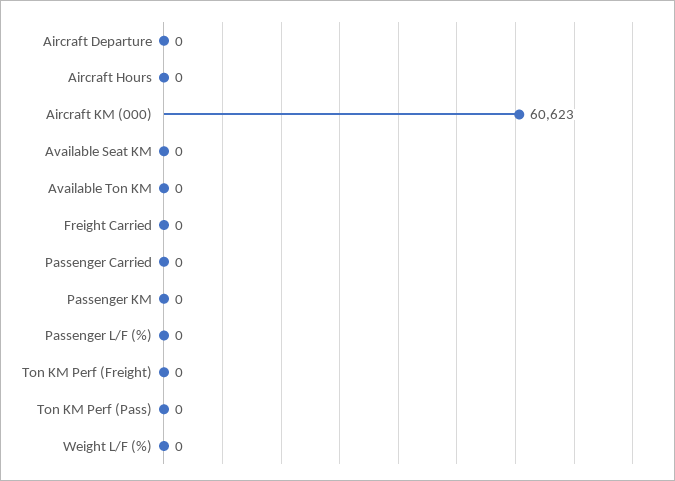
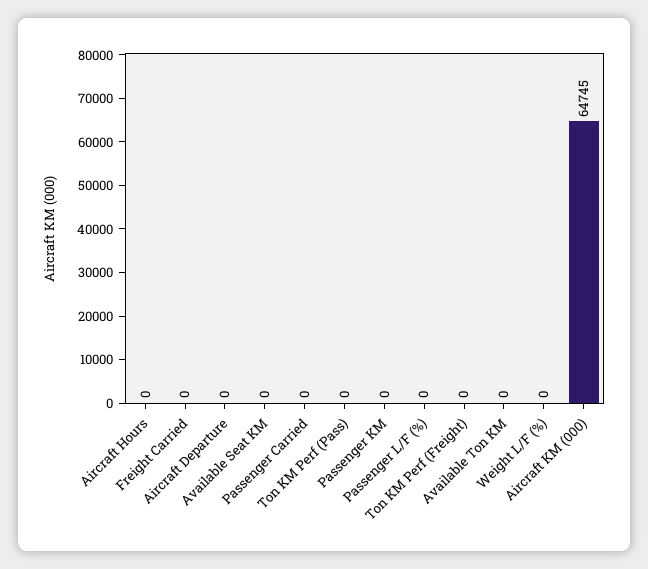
Aircraft KM (000): 60623 -> 64745

